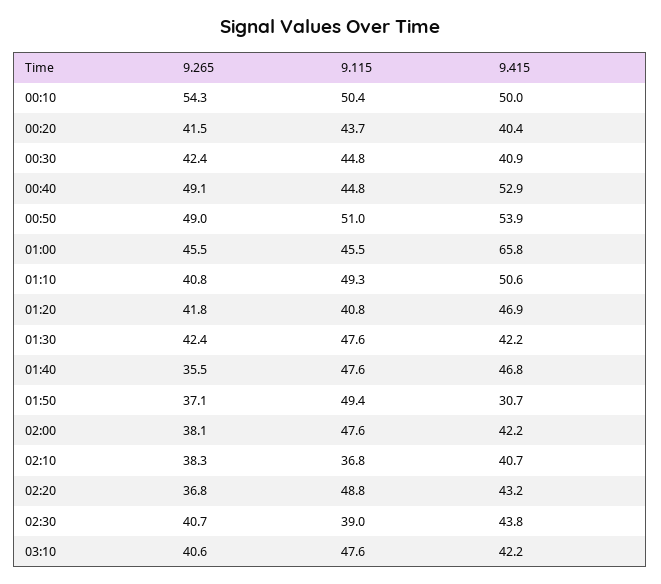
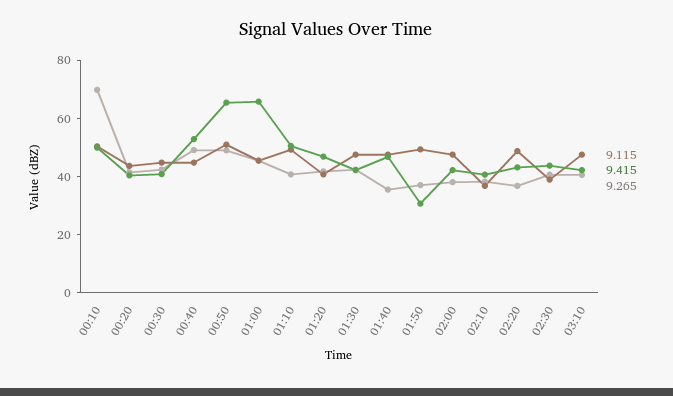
9.265, 00:10: 54.3 -> 70
9.415, 00:50: 53.9 -> 65

